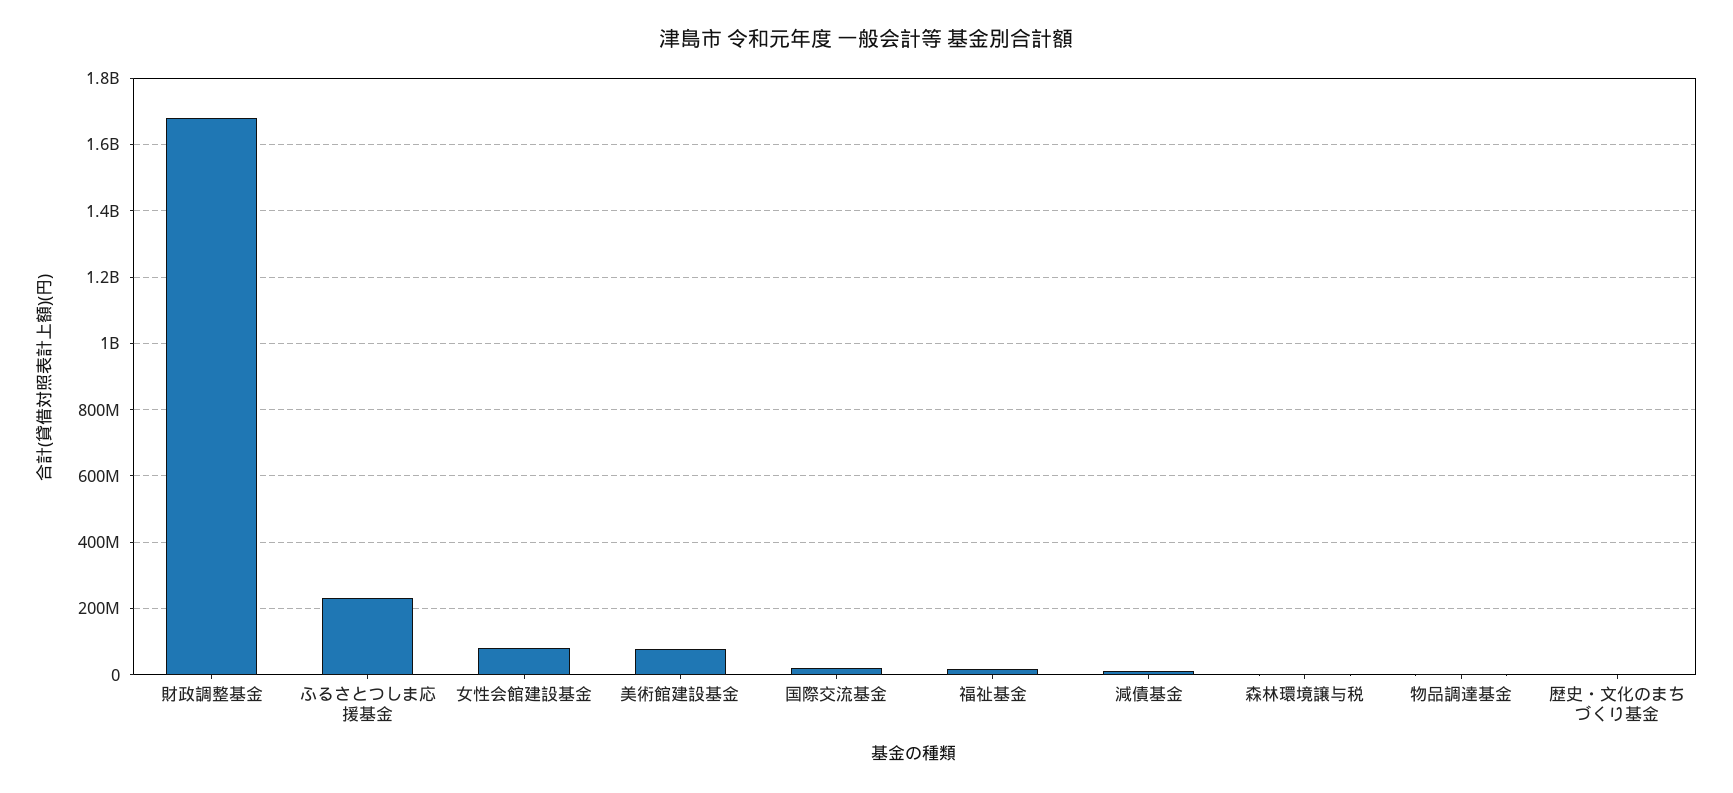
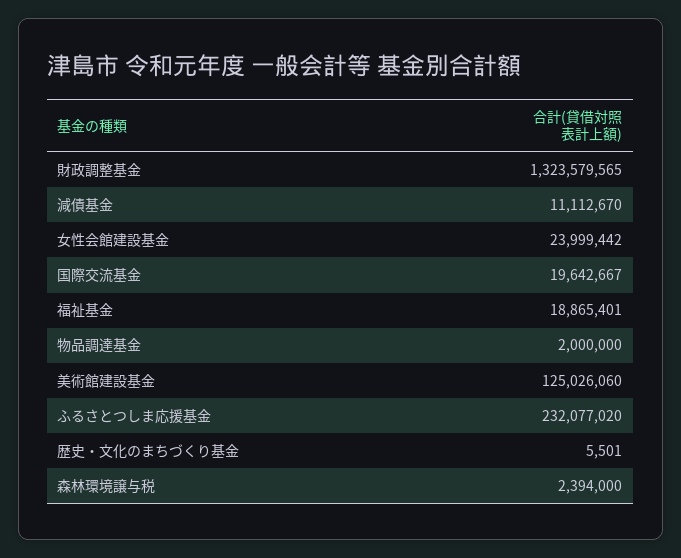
財政調整基金: 1680000000 -> 1323579565
女性会館建設基金: 80000000 -> 23999442
美術館建設基金: 80000000 -> 125026060

